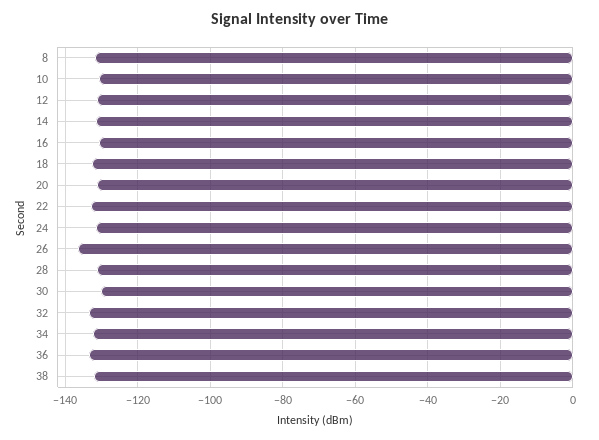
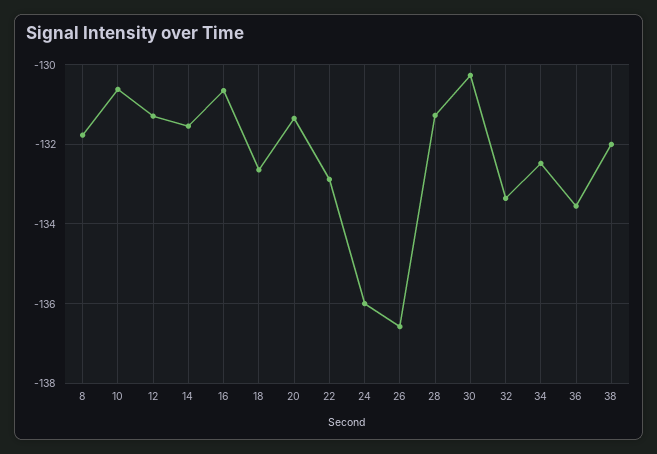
24: -132 -> -136

